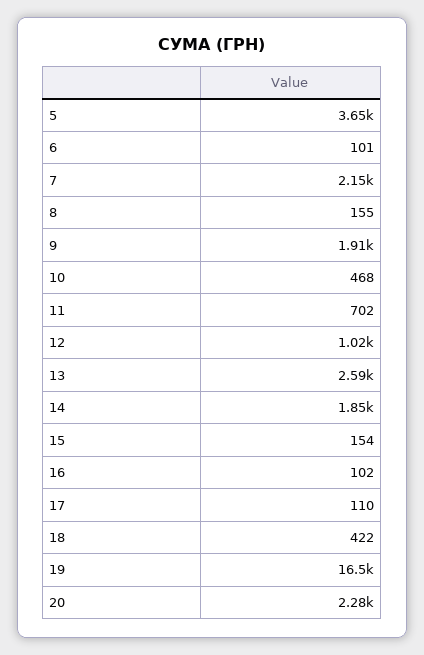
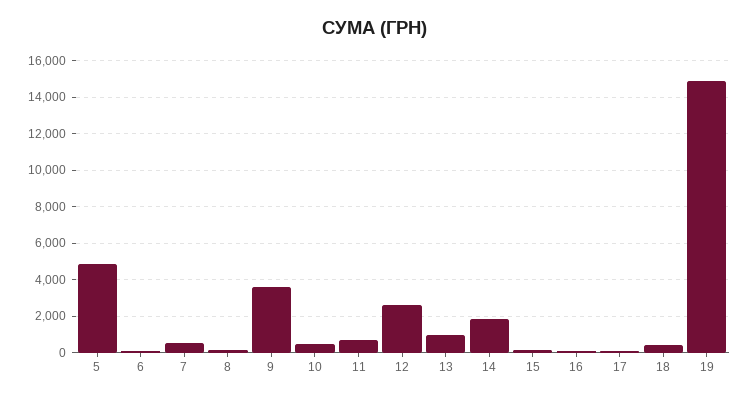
5: 3650 -> 5000
7: 2150 -> 500
9: 1910 -> 3500
12: 1020 -> 2500
13: 2590 -> 1000
19: 16500 -> 15000
20: 2280 -> none

